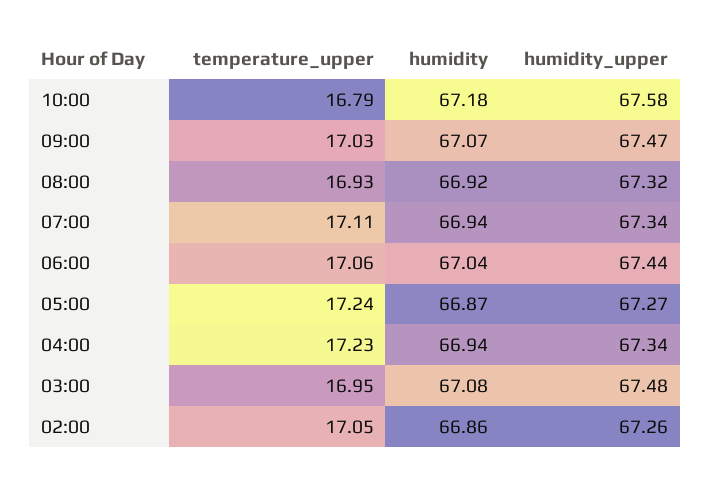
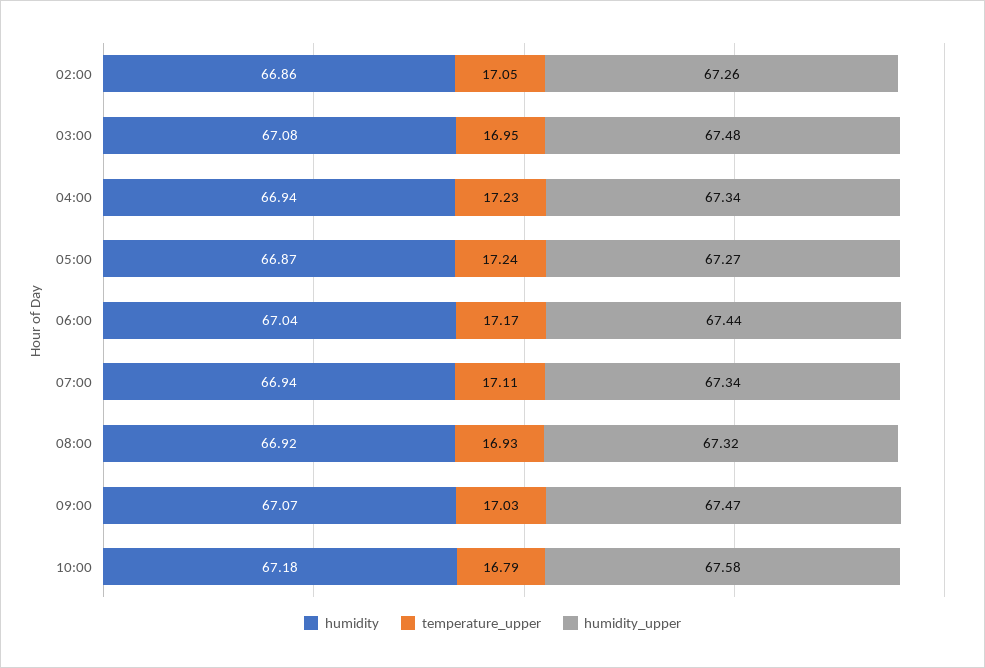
temperature_upper, 06:00: 17.06 -> 17.17

